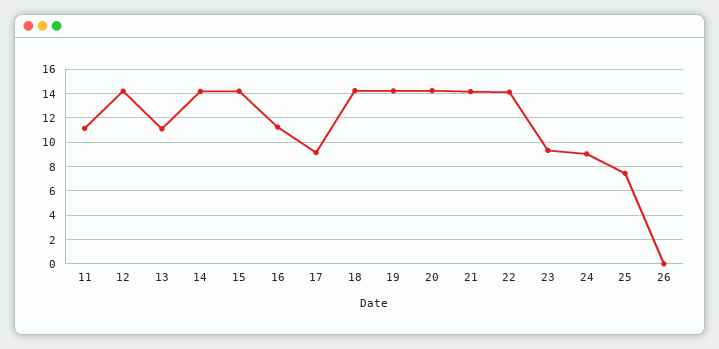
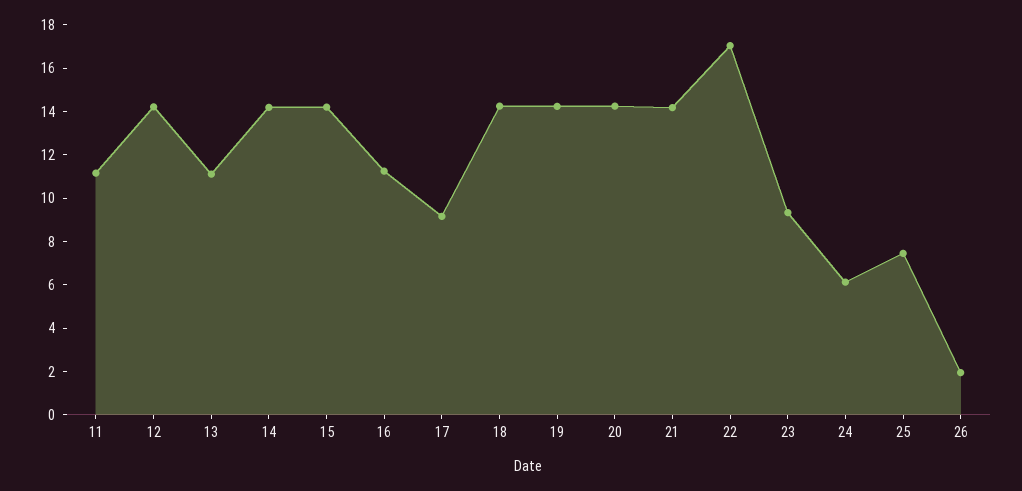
22: 14 -> 17
24: 9 -> 6
26: 0 -> 2

